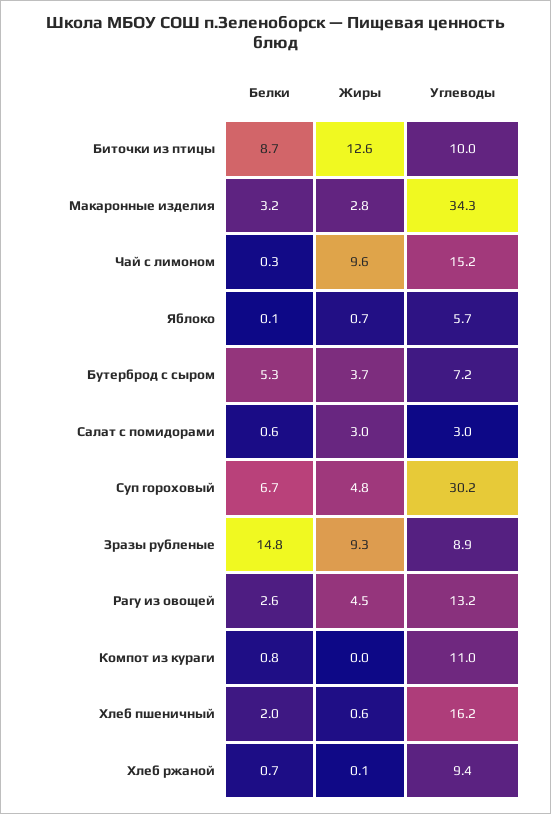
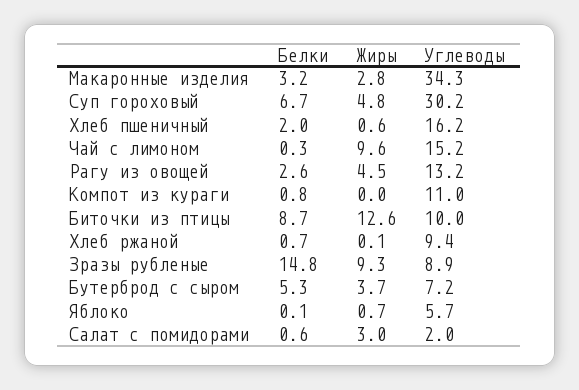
Углеводы, Салат с помидорами: 3 -> 2

